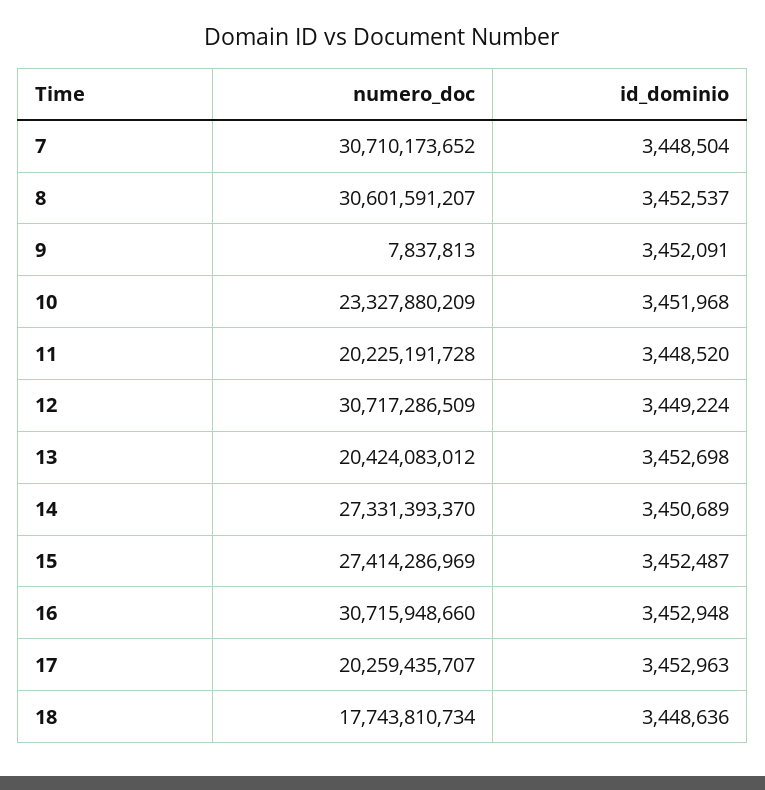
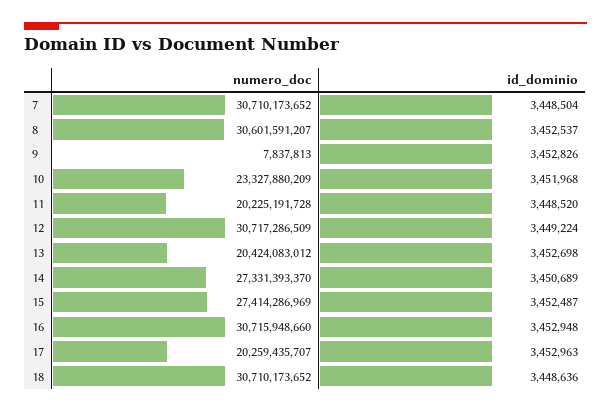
id_dominio, 9: 3452091 -> 3452826
numero_doc, 18: 17743810734 -> 30710173652

